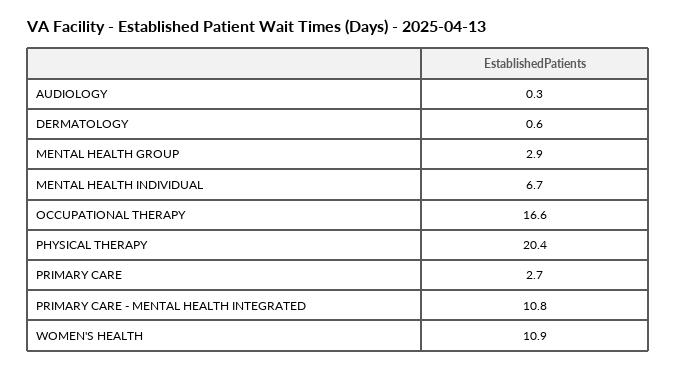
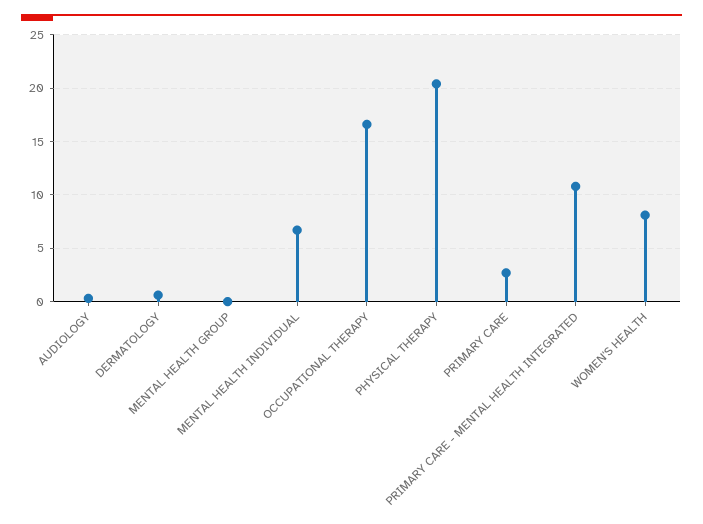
MENTAL HEALTH GROUP: 2.9 -> 0
WOMEN'S HEALTH: 10.9 -> 8

